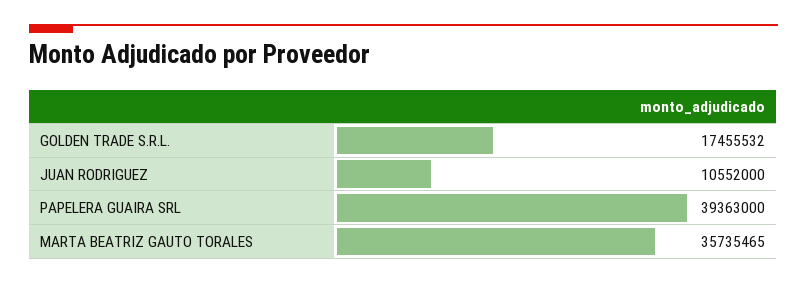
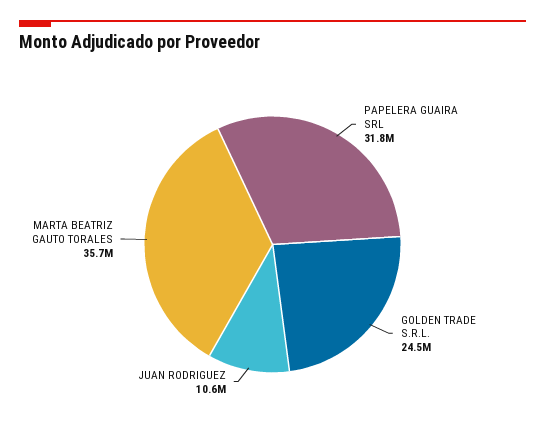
GOLDEN TRADE S.R.L.: 17455532 -> 24500000
PAPELERA GUAIRA SRL: 39363000 -> 31800000

